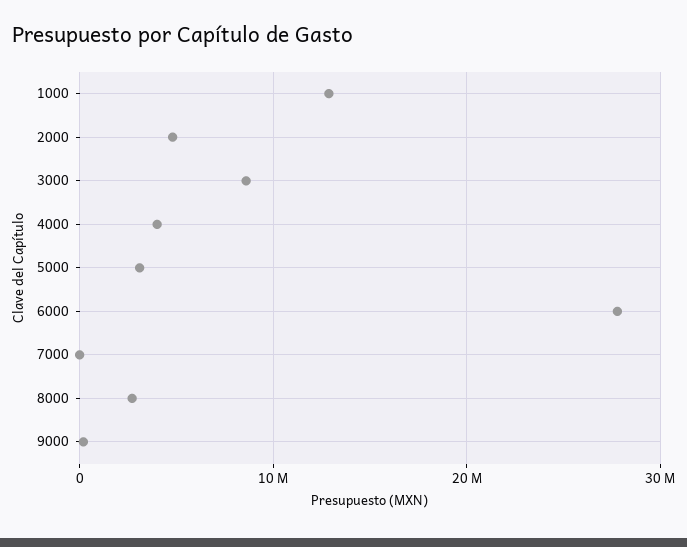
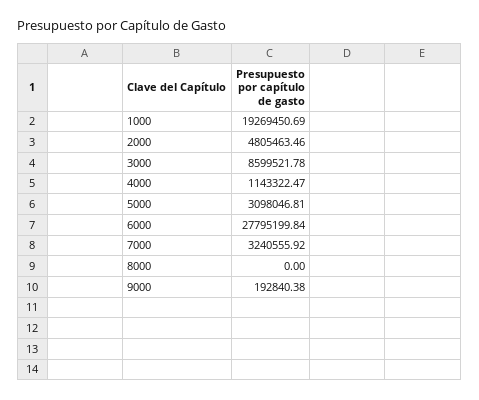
1000: 13000000 -> 19269450.69
4000: 4000000 -> 1143322.47
7000: 0 -> 3240555.92
8000: 3000000 -> 0

